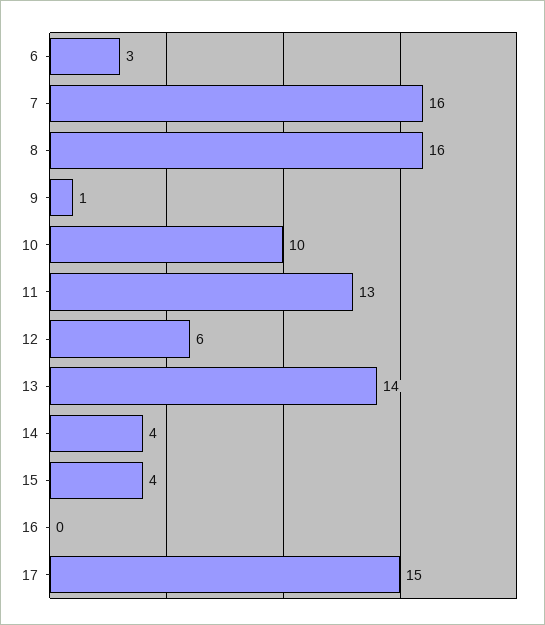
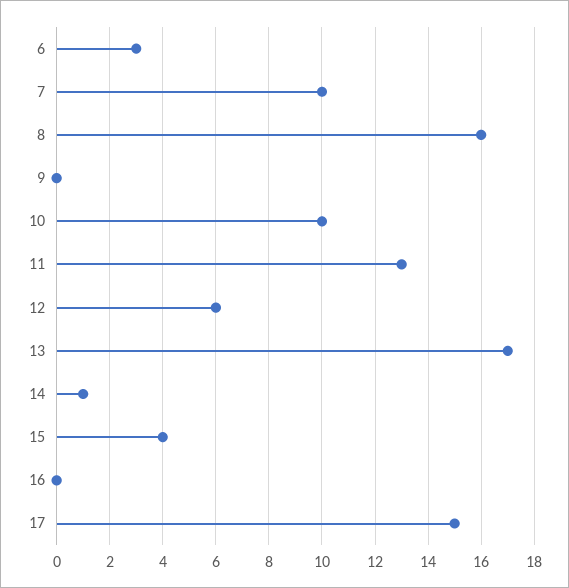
7: 16 -> 10
9: 1 -> 0
13: 14 -> 17
14: 4 -> 1

